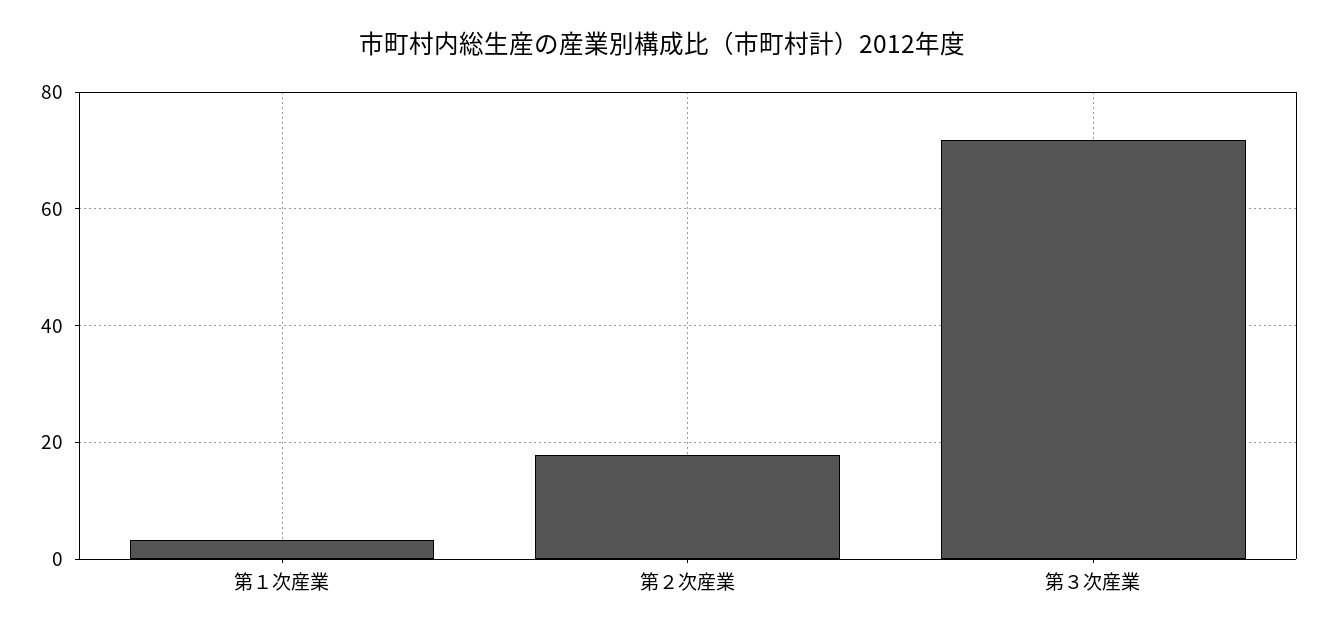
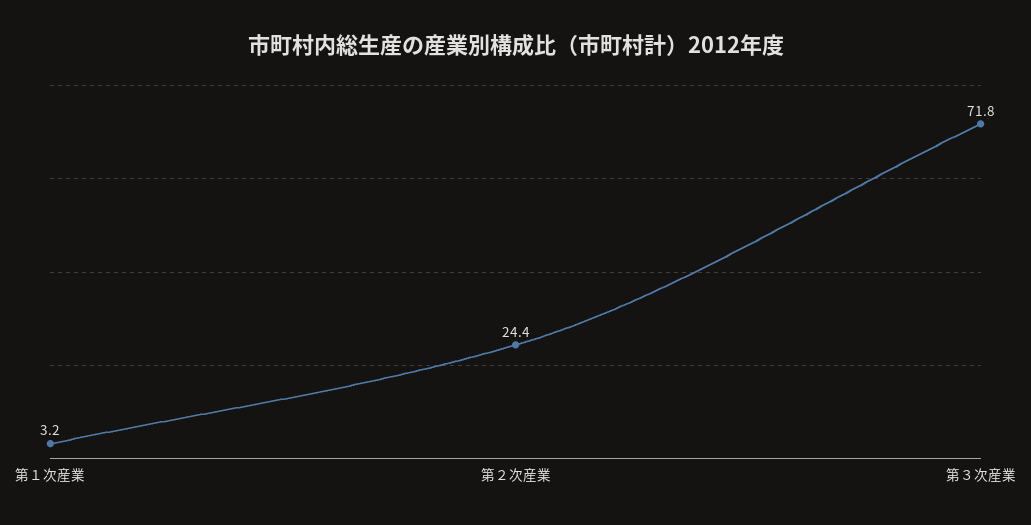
第２次産業: 18 -> 24.4

